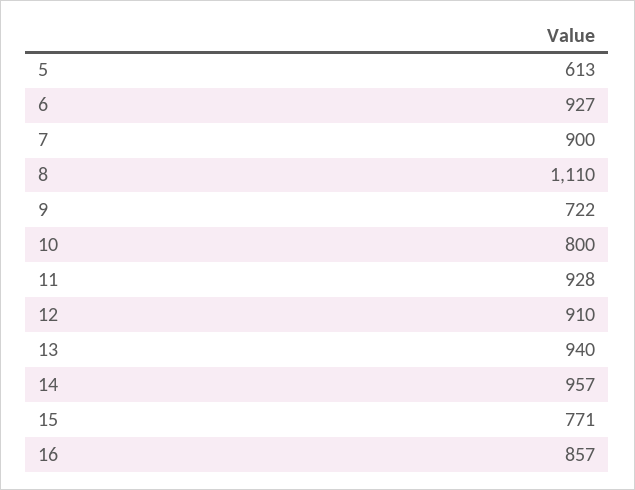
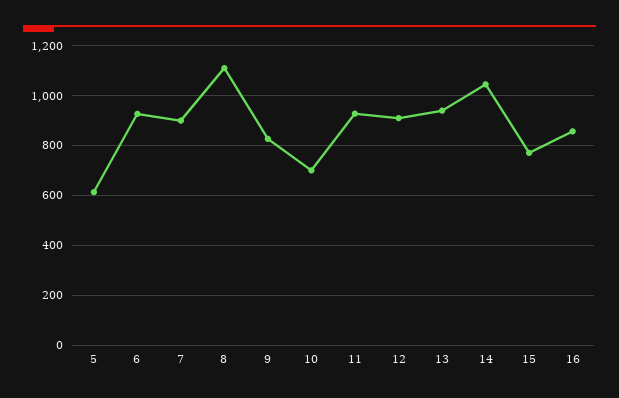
9: 722 -> 825
10: 800 -> 700
14: 957 -> 1050

